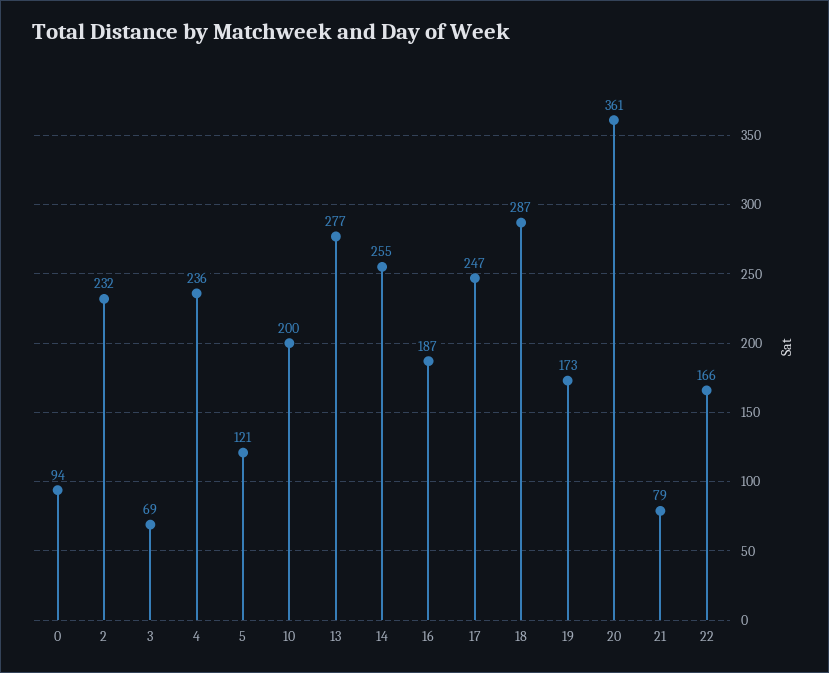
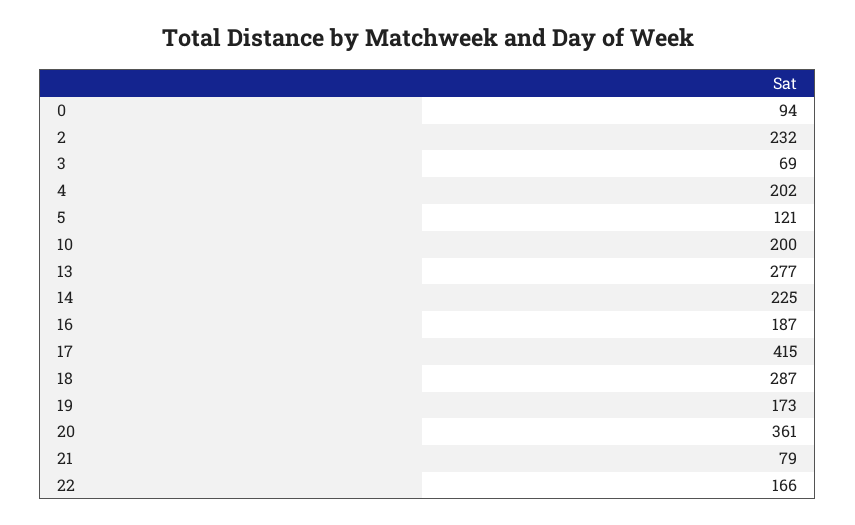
4: 236 -> 202
14: 255 -> 225
17: 247 -> 415

